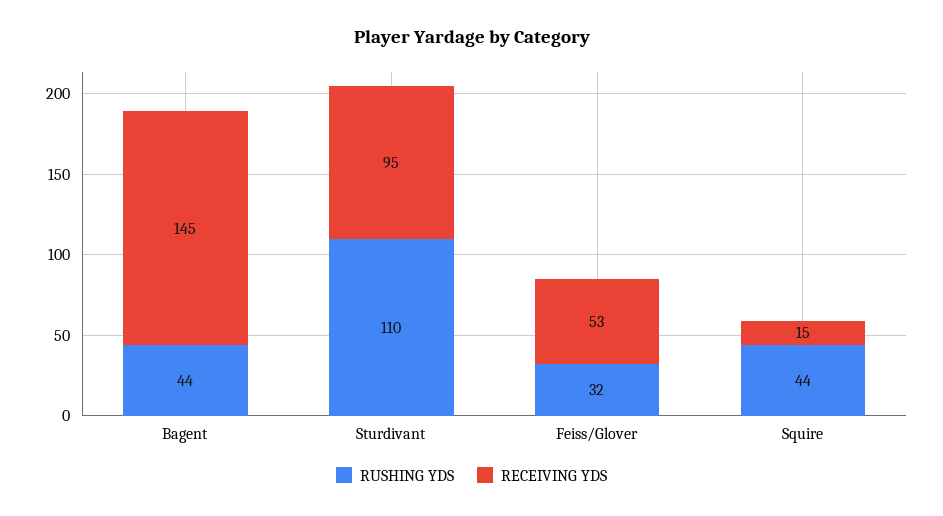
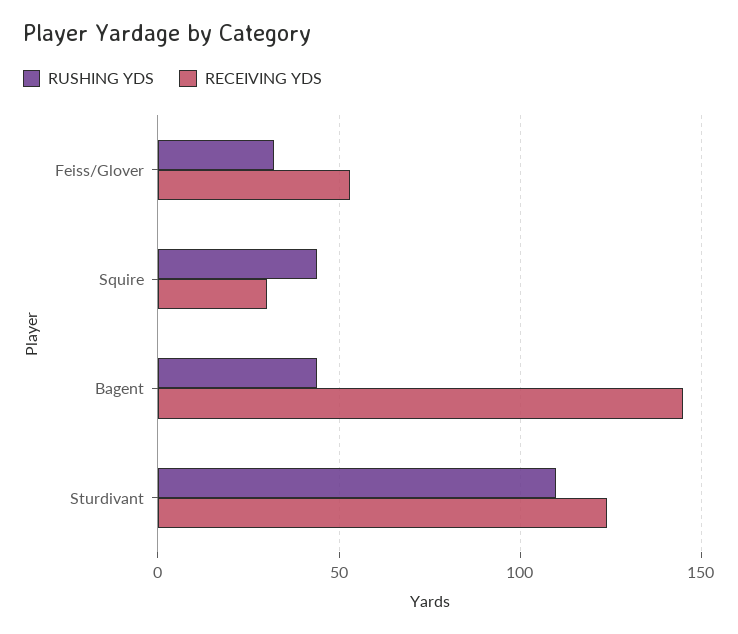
RECEIVING YDS, Sturdivant: 95 -> 125
RECEIVING YDS, Squire: 15 -> 30

